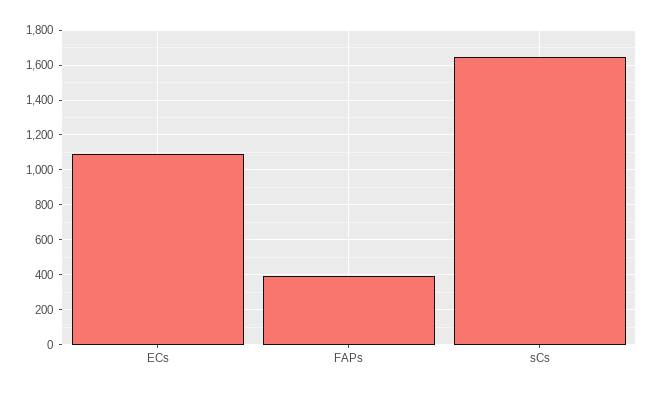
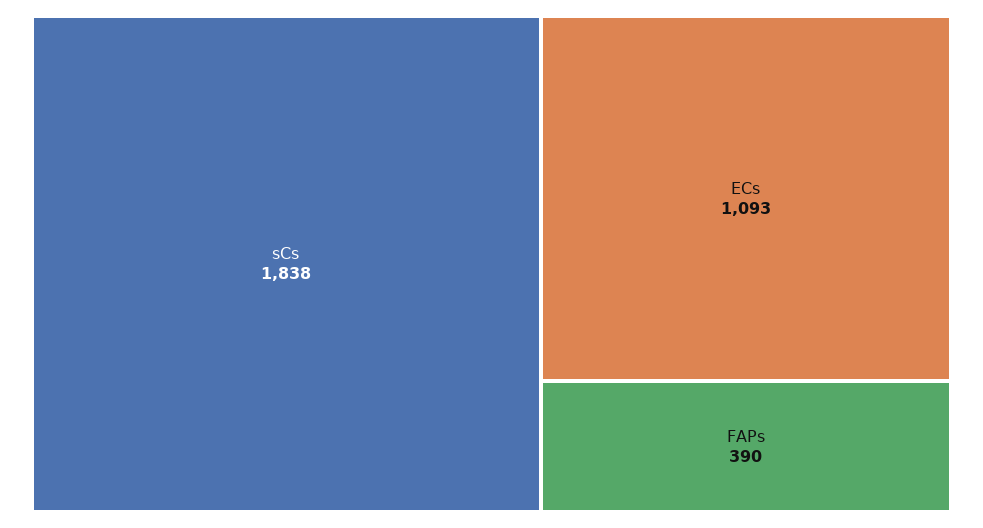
sCs: 1650 -> 1838

